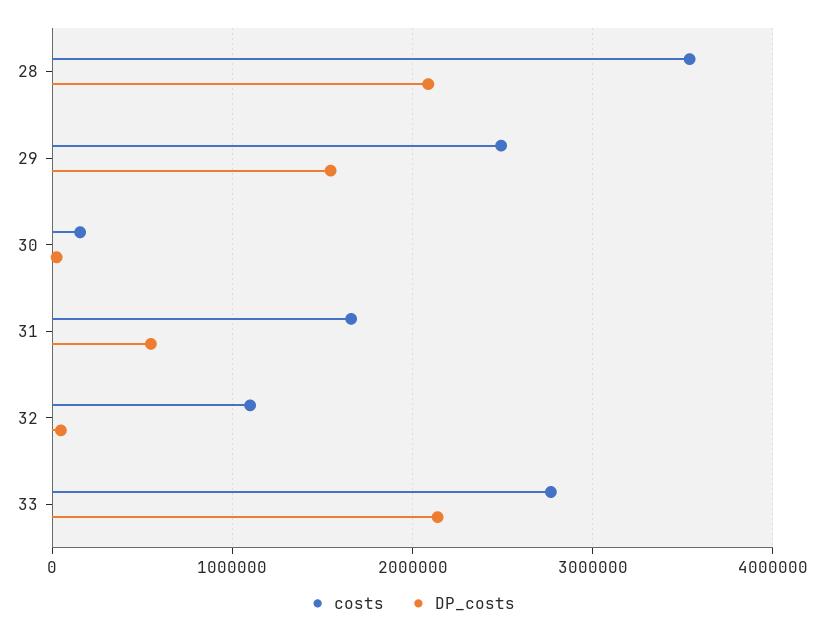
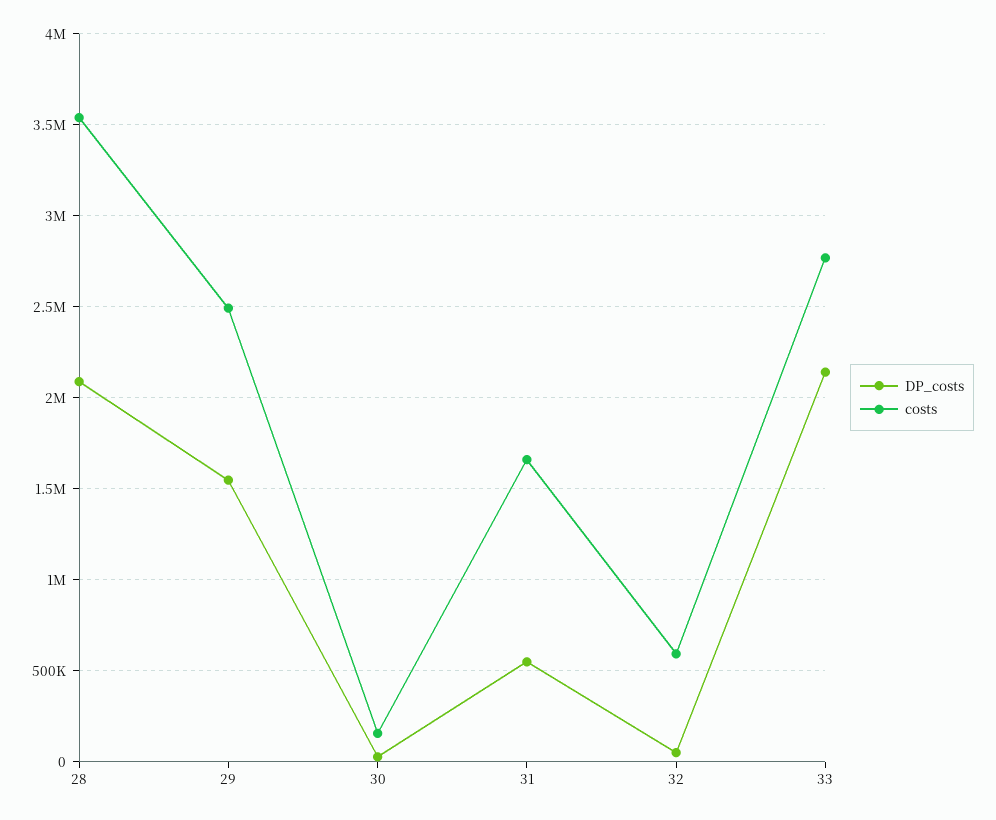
costs, 32: 1100000 -> 600000

